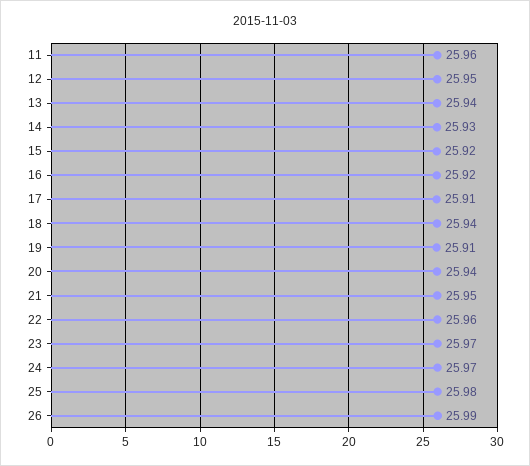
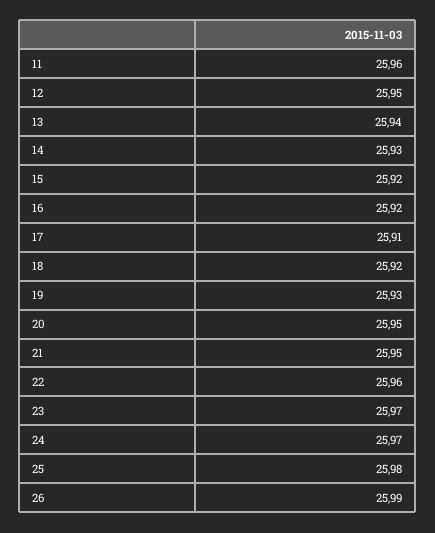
18: 25.94 -> 25.92
19: 25.91 -> 25.93
20: 25.94 -> 25.95

